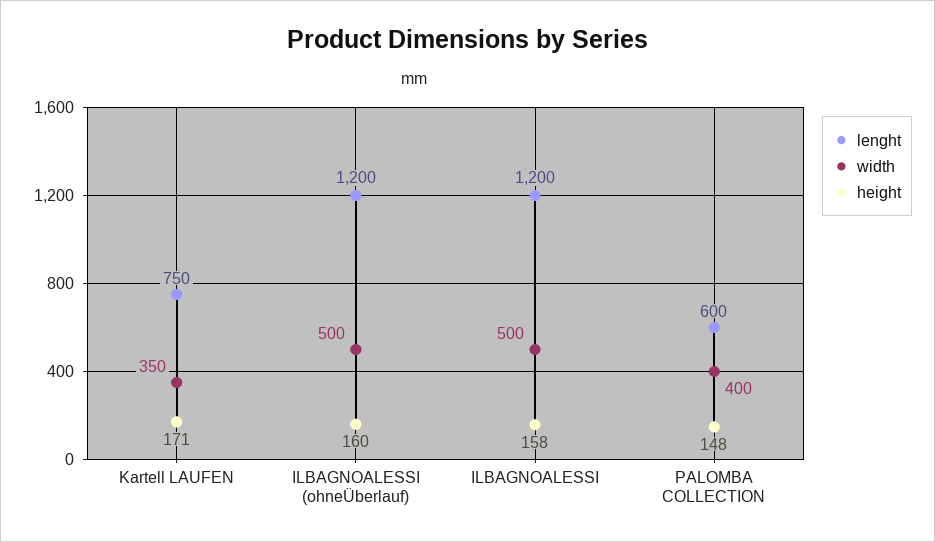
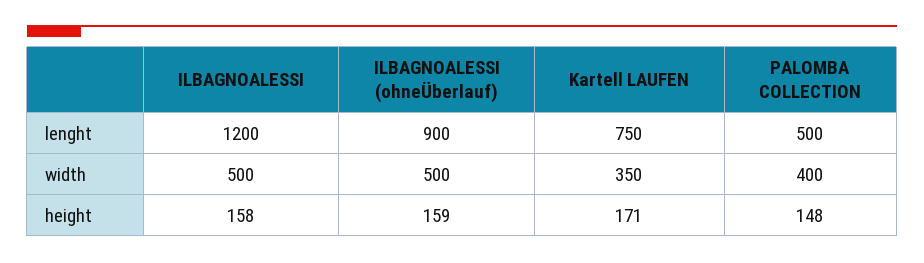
lenght, ILBAGNOALESSI (ohneÜberlauf): 1200 -> 900
height, ILBAGNOALESSI (ohneÜberlauf): 160 -> 159
lenght, PALOMBA COLLECTION: 600 -> 500

